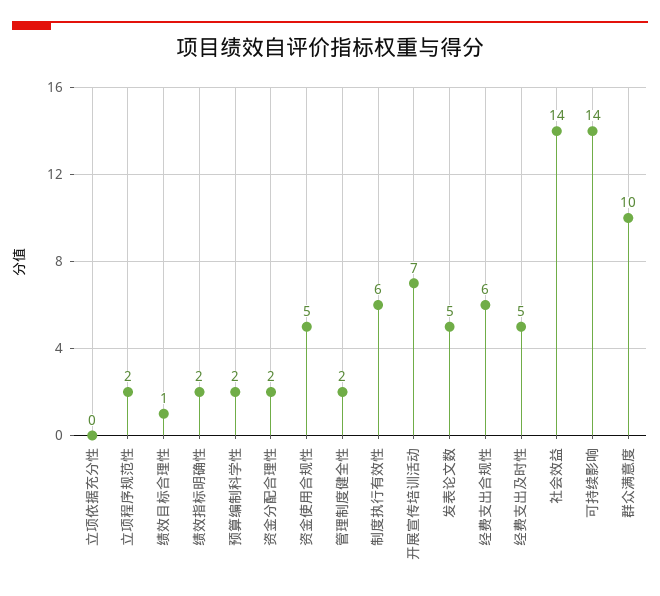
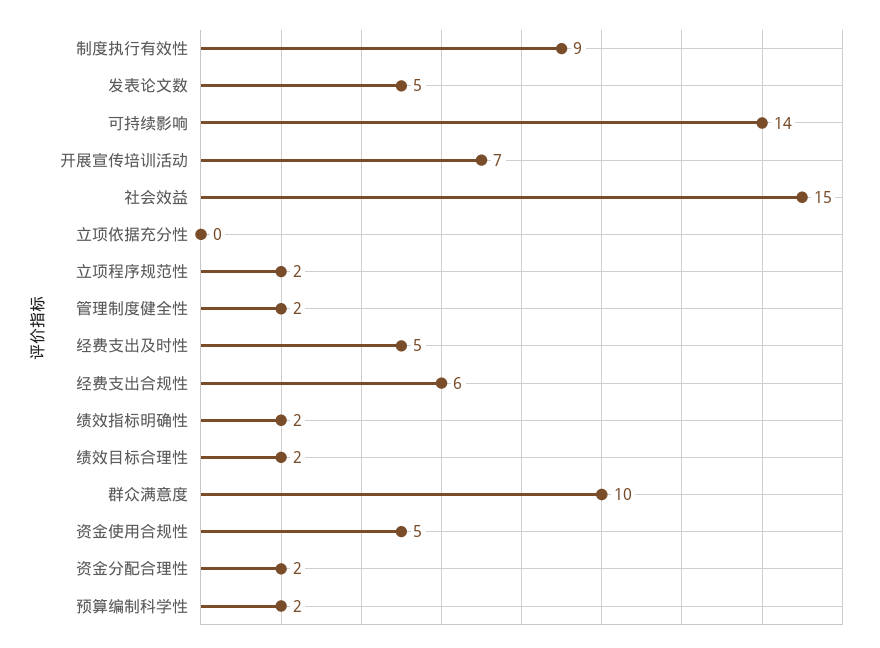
绩效目标合理性: 1 -> 2
制度执行有效性: 6 -> 9
社会效益: 14 -> 15

